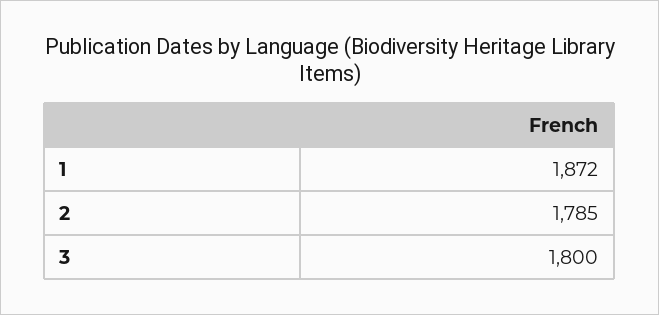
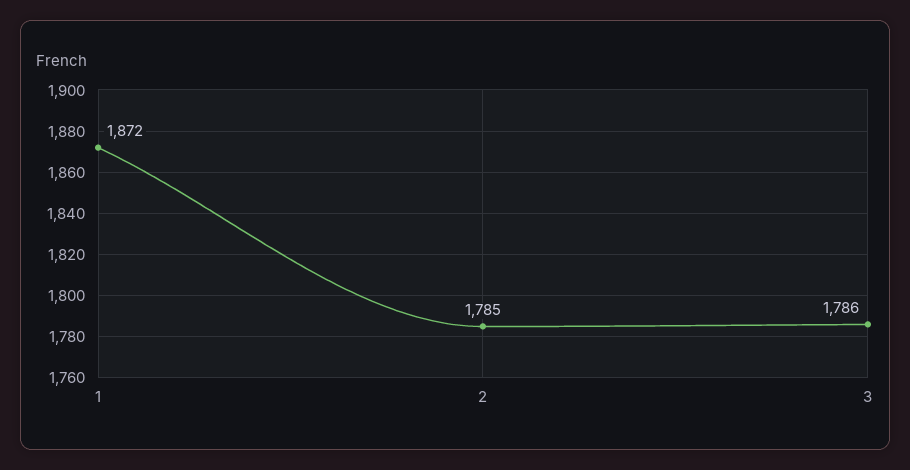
3: 1800 -> 1786

